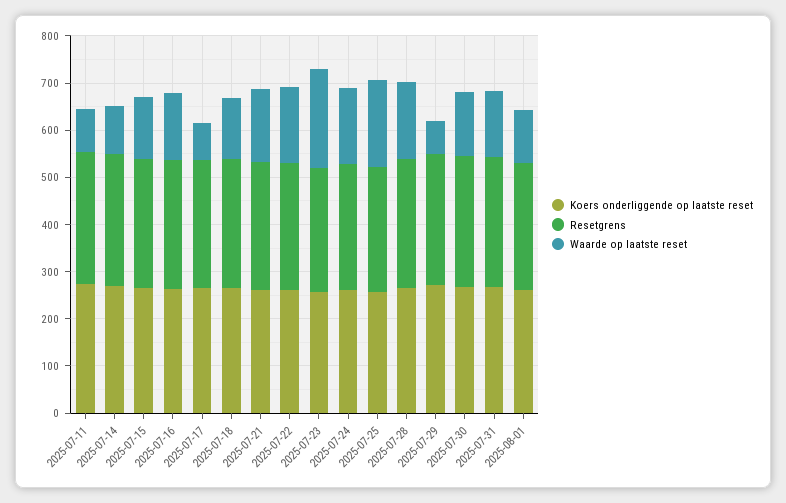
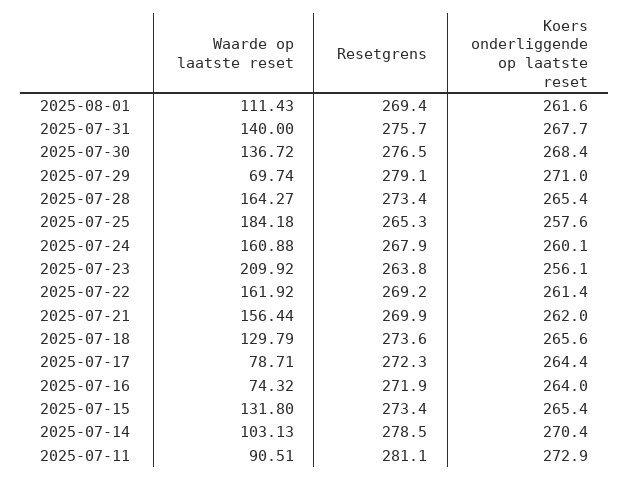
Waarde op laatste reset, 2025-07-16: 140 -> 74.32

